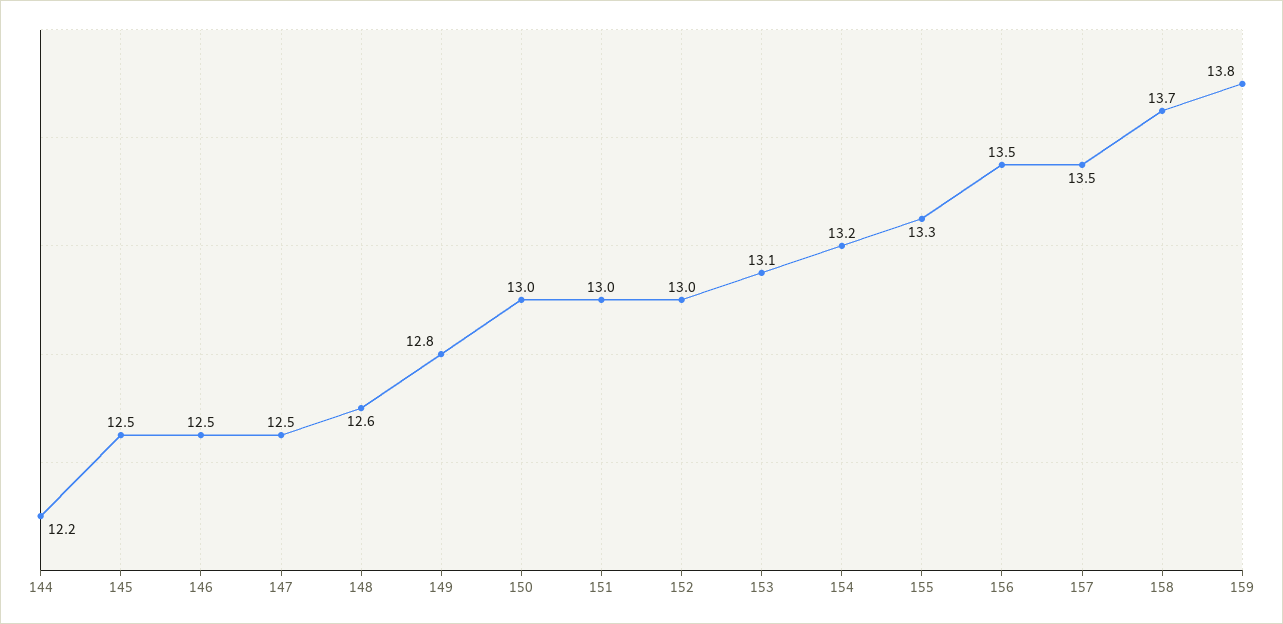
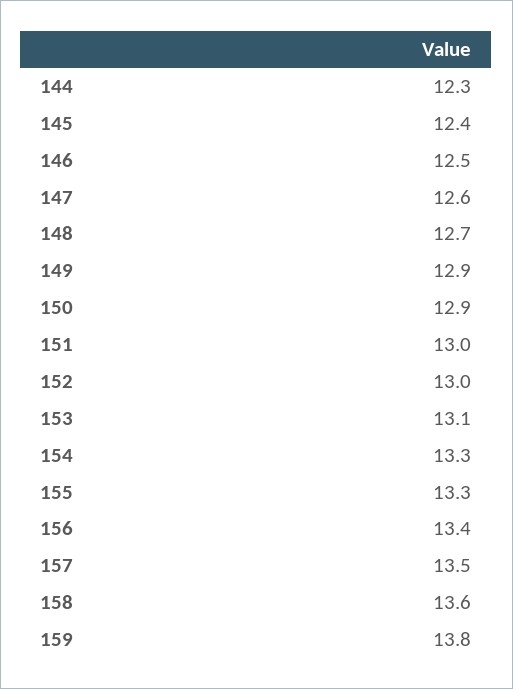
144: 12.2 -> 12.3
145: 12.5 -> 12.4
147: 12.5 -> 12.6
148: 12.6 -> 12.7
149: 12.8 -> 12.9
150: 13 -> 12.9
154: 13.2 -> 13.3
156: 13.5 -> 13.4
158: 13.7 -> 13.6

